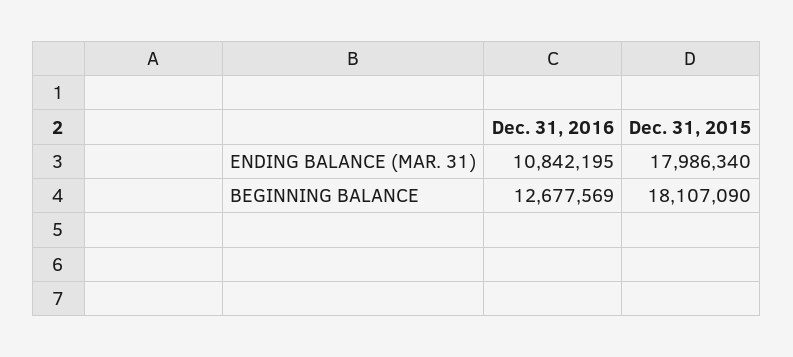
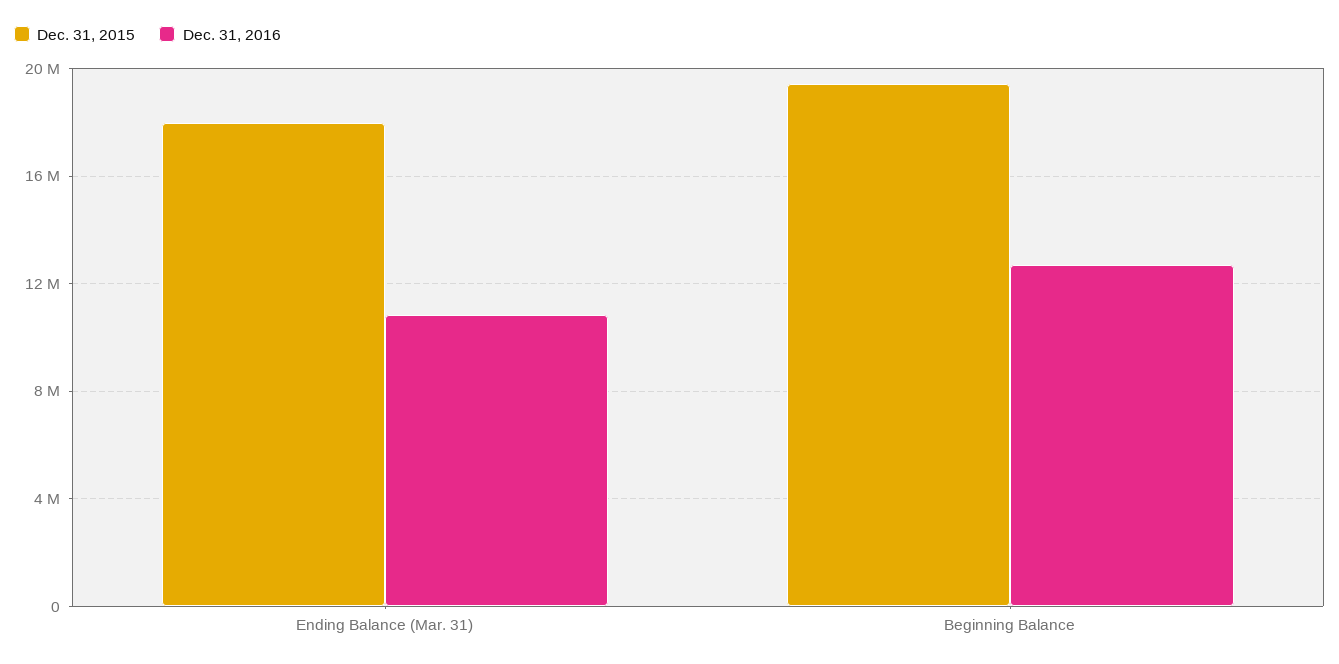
Dec. 31, 2015, BEGINNING BALANCE: 18107090 -> 19500000

